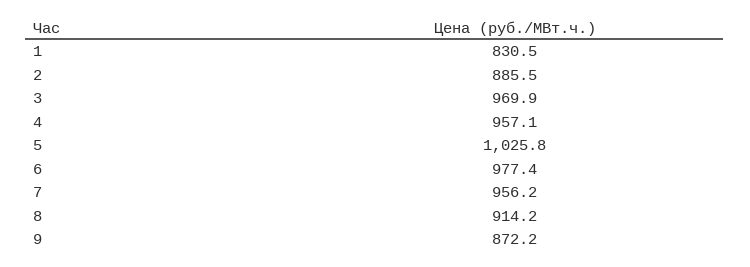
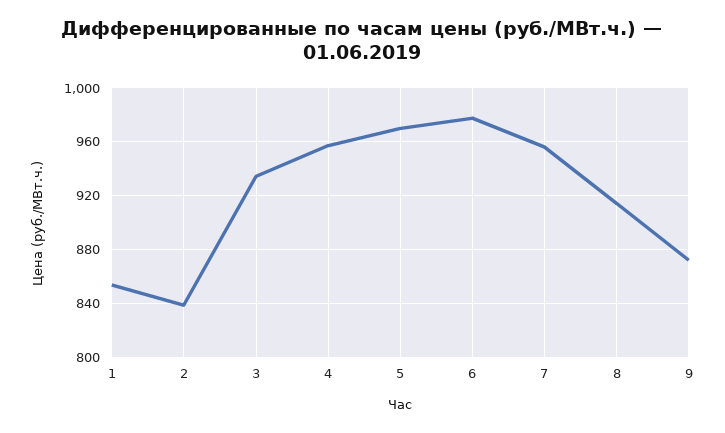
1: 830.5 -> 855
2: 885.5 -> 840
3: 969.9 -> 935
5: 1025.8 -> 970

